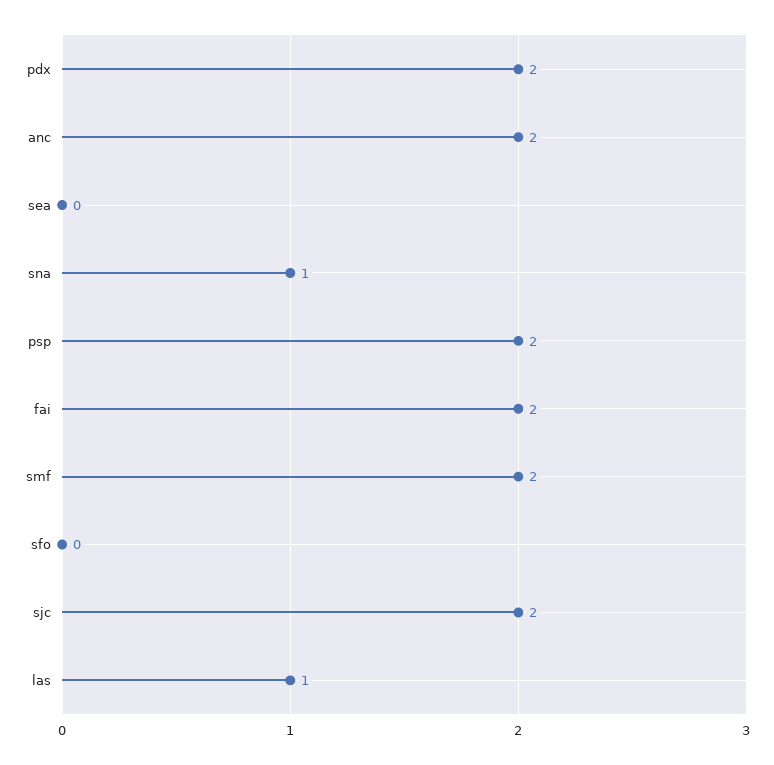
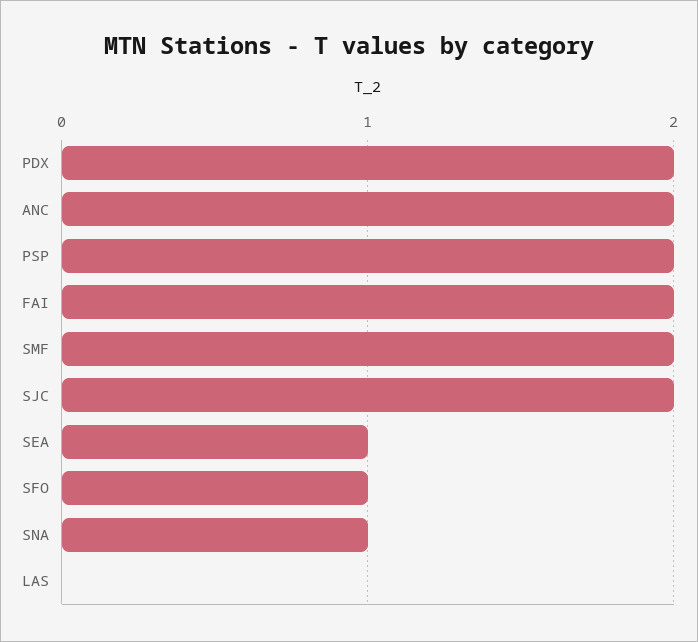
sea: 0 -> 1
sfo: 0 -> 1
las: 1 -> 0

